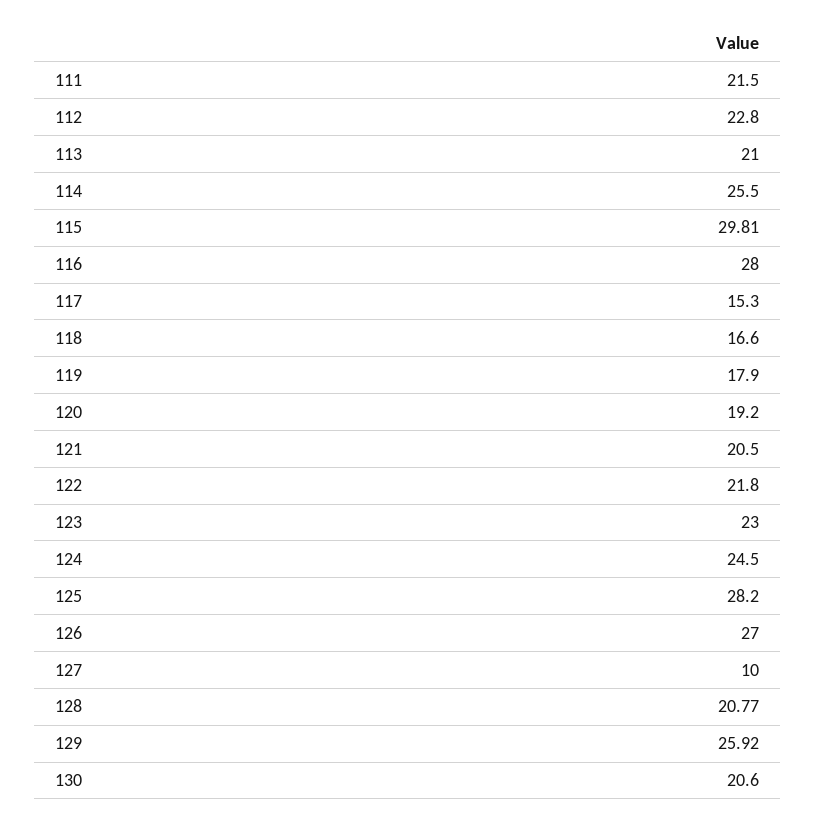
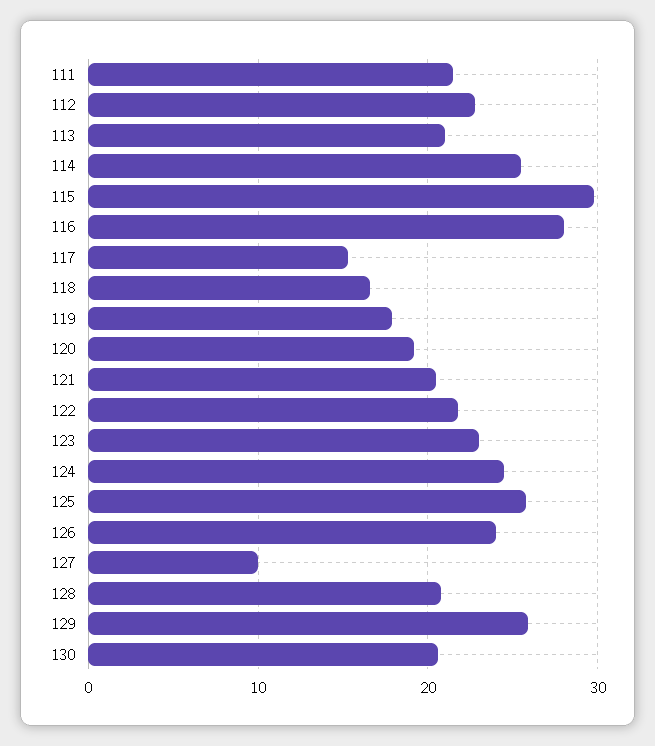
125: 28.2 -> 26
126: 27 -> 24

